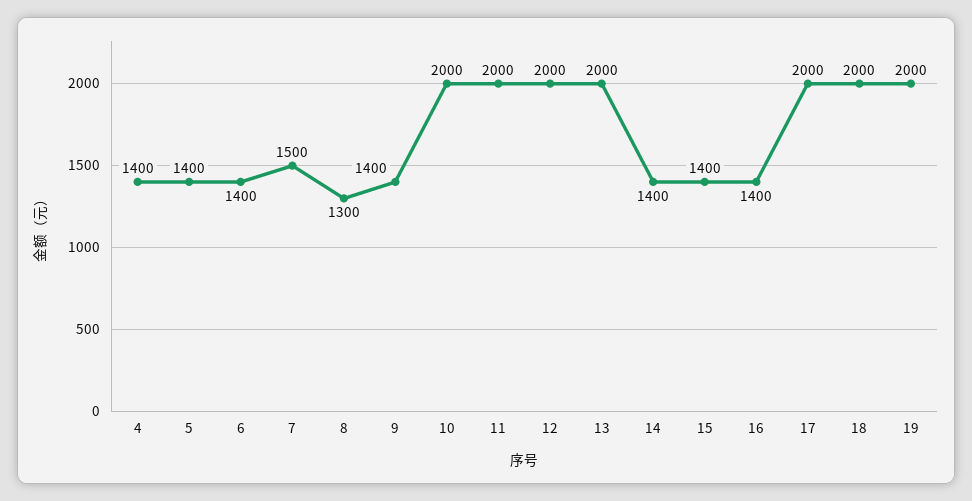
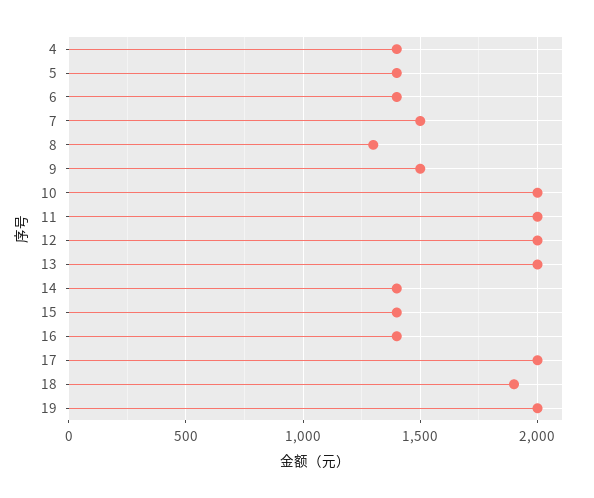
9: 1400 -> 1500
18: 2000 -> 1900

